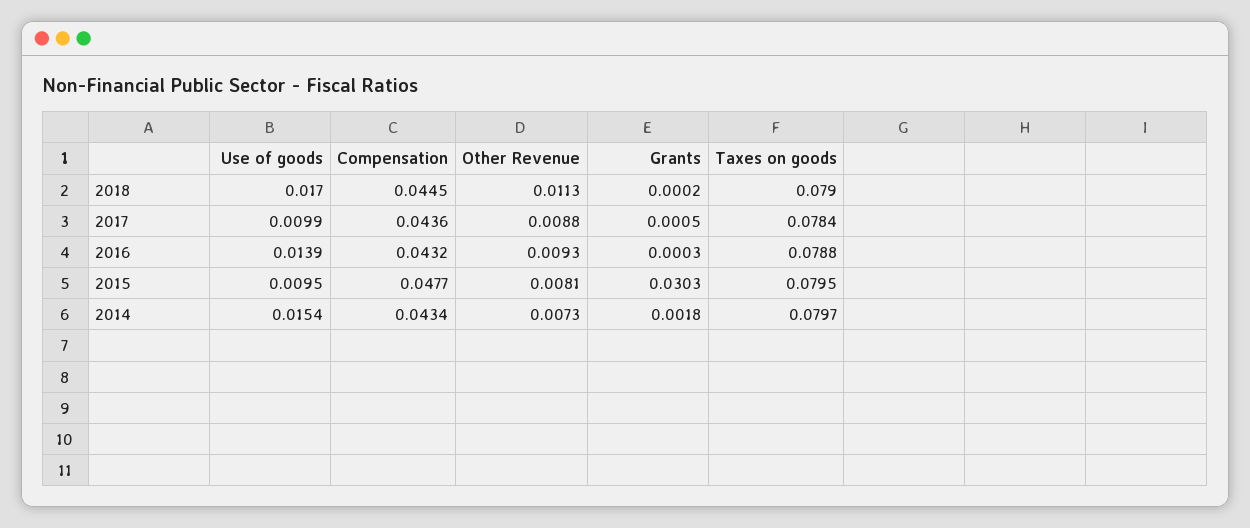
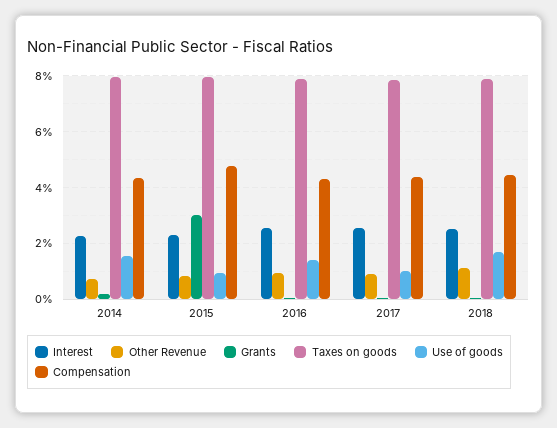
Interest, 2014: none -> 0.0225
Interest, 2015: none -> 0.0225
Interest, 2016: none -> 0.025
Interest, 2017: none -> 0.025
Interest, 2018: none -> 0.025

